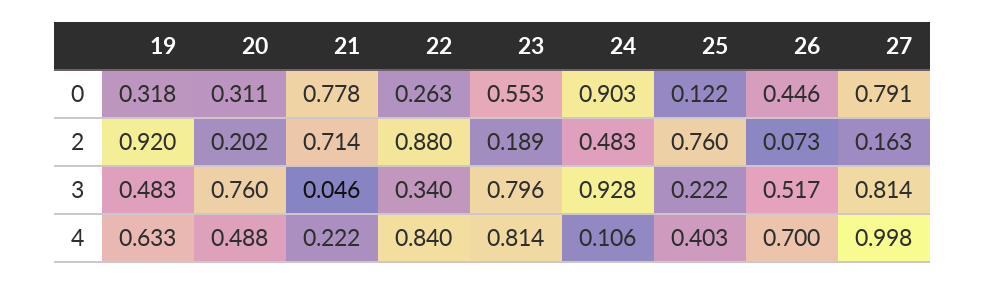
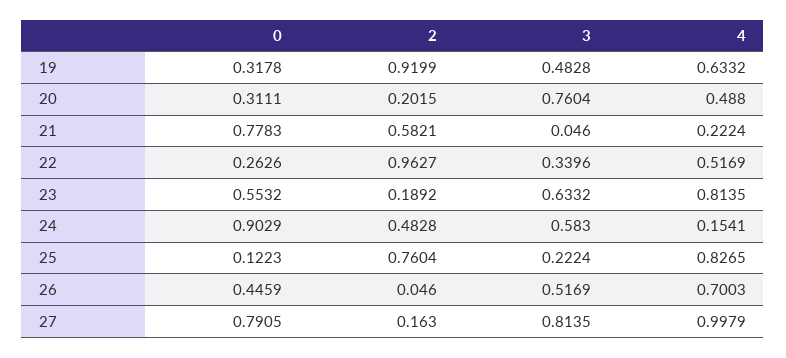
21, 2: 0.714 -> 0.5821
22, 2: 0.88 -> 0.9627
26, 2: 0.073 -> 0.046
23, 3: 0.796 -> 0.6332
24, 3: 0.928 -> 0.583
22, 4: 0.84 -> 0.5169
24, 4: 0.106 -> 0.1541
25, 4: 0.403 -> 0.8265

